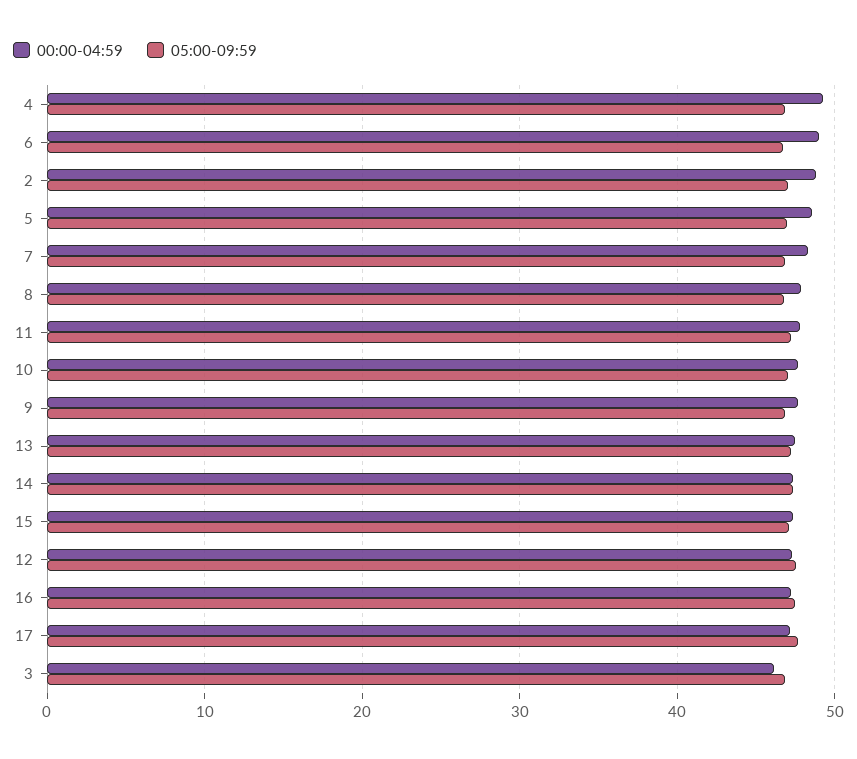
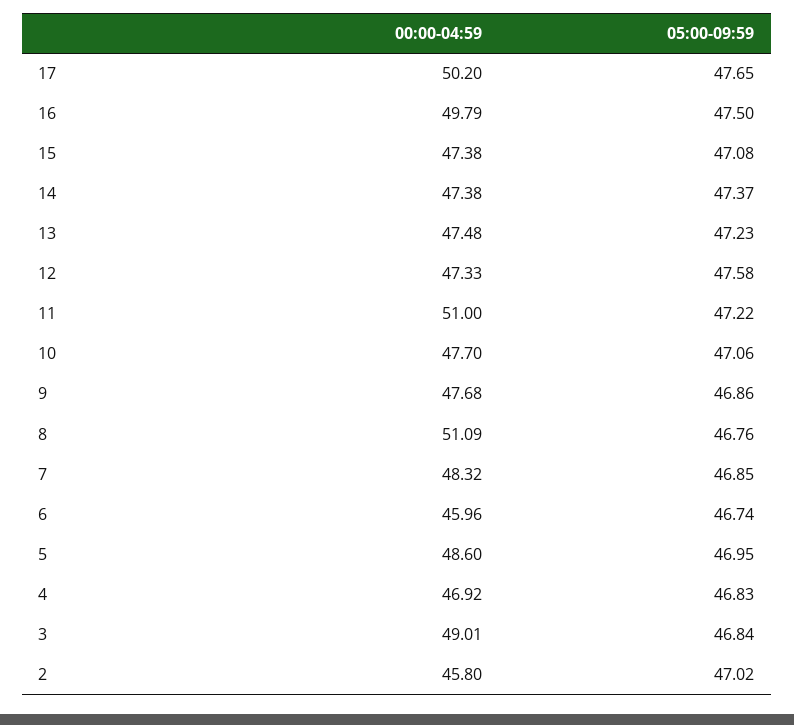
00:00-04:59, 4: 49 -> 46.92
00:00-04:59, 6: 49 -> 45.96
00:00-04:59, 2: 49 -> 45.8
00:00-04:59, 8: 48 -> 51.09
00:00-04:59, 11: 48 -> 51
00:00-04:59, 16: 47 -> 49.79
00:00-04:59, 17: 47 -> 50.2
00:00-04:59, 3: 46 -> 49.01

